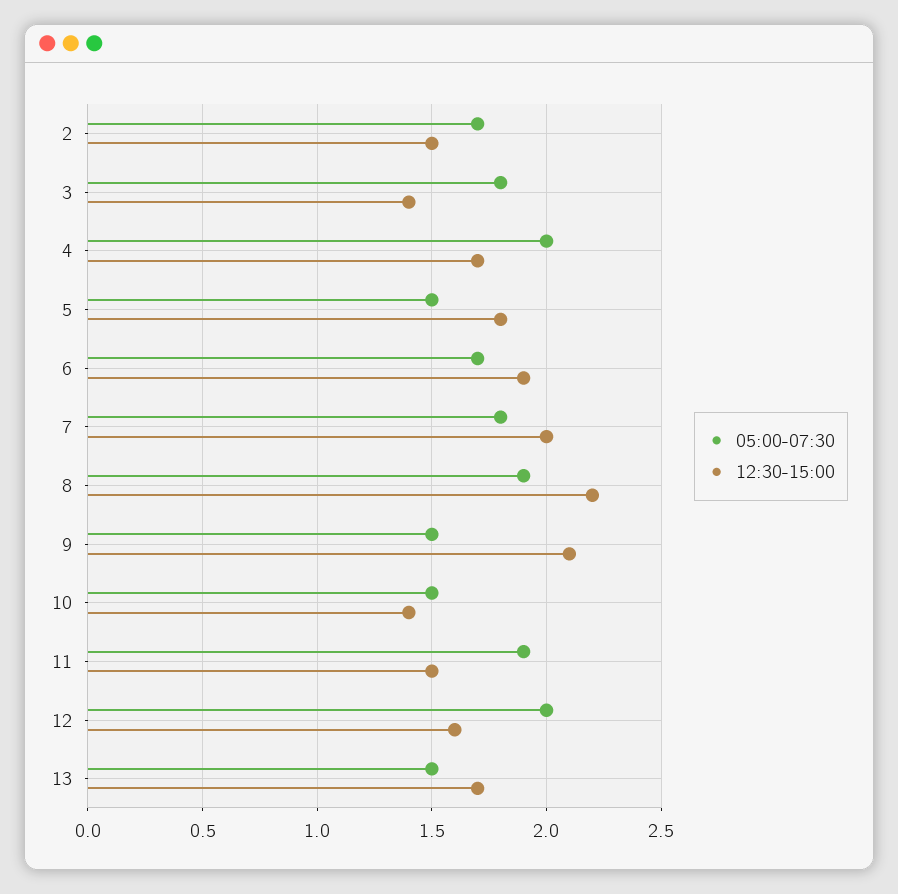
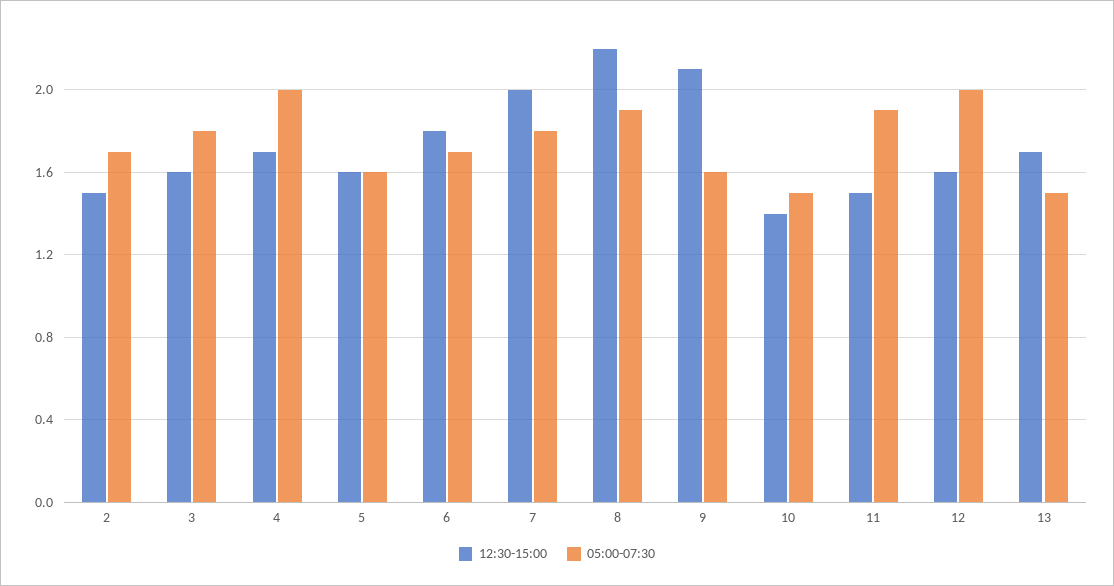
12:30-15:00, 3: 1.4 -> 1.6
05:00-07:30, 5: 1.5 -> 1.6
12:30-15:00, 5: 1.8 -> 1.6
12:30-15:00, 6: 1.9 -> 1.8
05:00-07:30, 9: 1.5 -> 1.6

